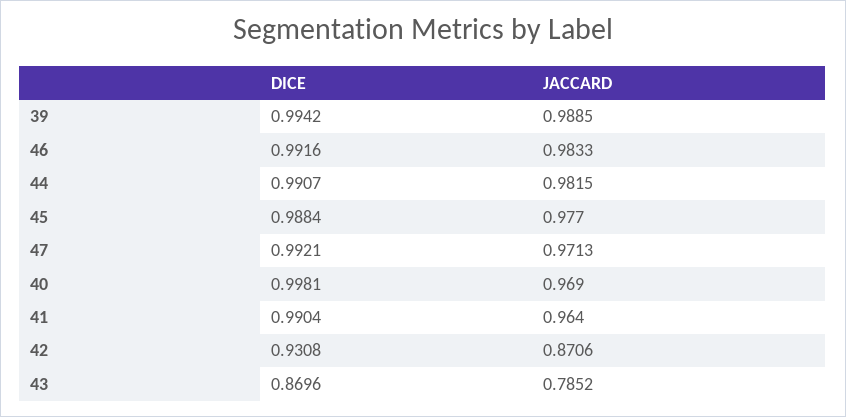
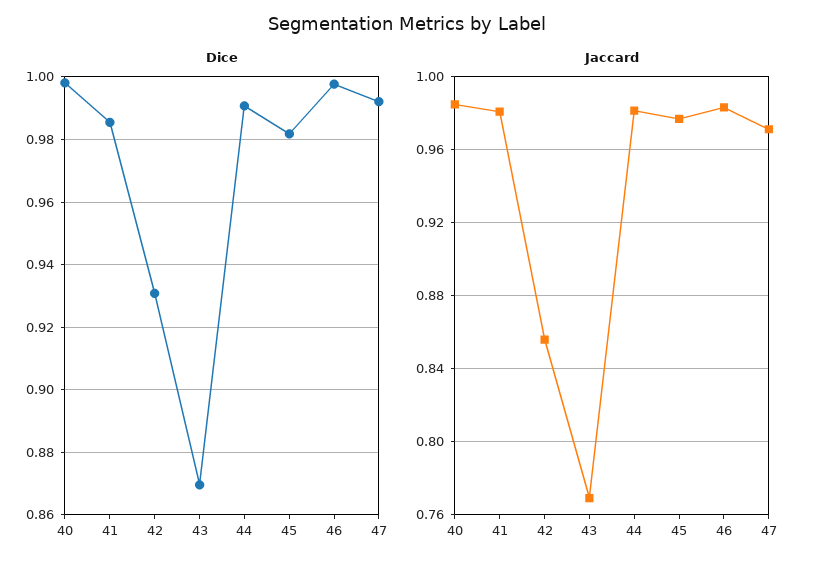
DICE, 39: 0.9942 -> none
JACCARD, 39: 0.9885 -> none
DICE, 46: 0.9916 -> 0.998
DICE, 45: 0.9884 -> 0.982
JACCARD, 40: 0.969 -> 0.985
DICE, 41: 0.9904 -> 0.986
JACCARD, 41: 0.964 -> 0.98
JACCARD, 42: 0.8706 -> 0.855
JACCARD, 43: 0.7852 -> 0.77

